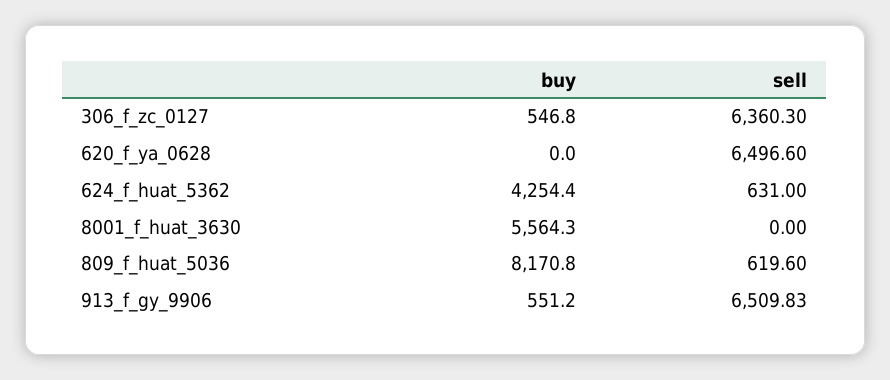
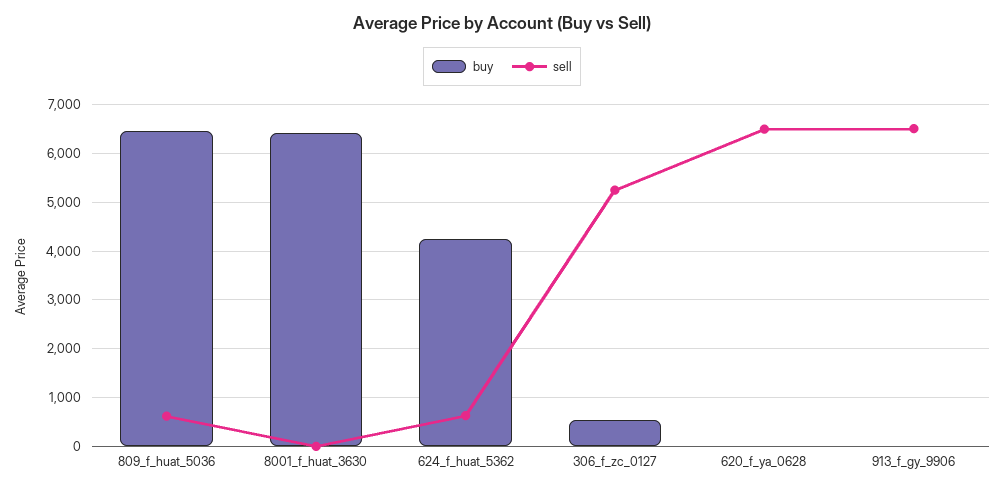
sell, 306_f_zc_0127: 6360.3 -> 5200
buy, 8001_f_huat_3630: 5564.3 -> 6400
buy, 809_f_huat_5036: 8170.8 -> 6400
buy, 913_f_gy_9906: 551.2 -> 0

